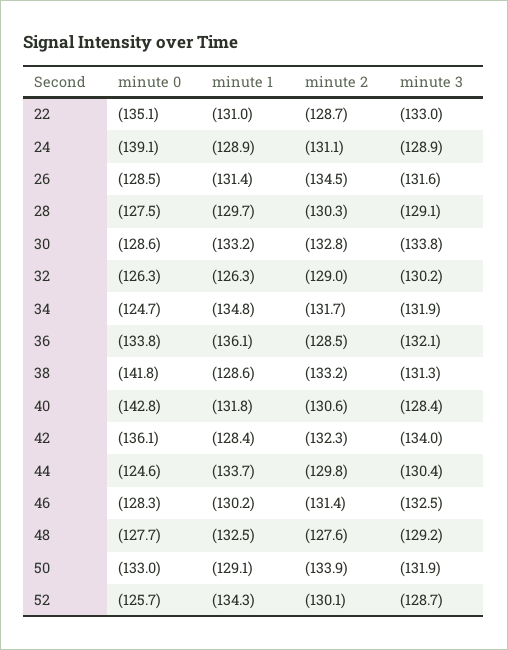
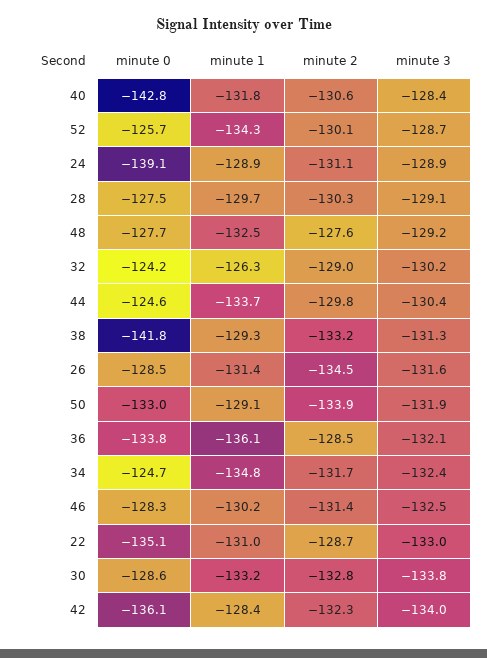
minute 0, 32: -126.3 -> -124.2
minute 3, 34: -131.9 -> -132.4
minute 1, 38: -128.6 -> -129.3

